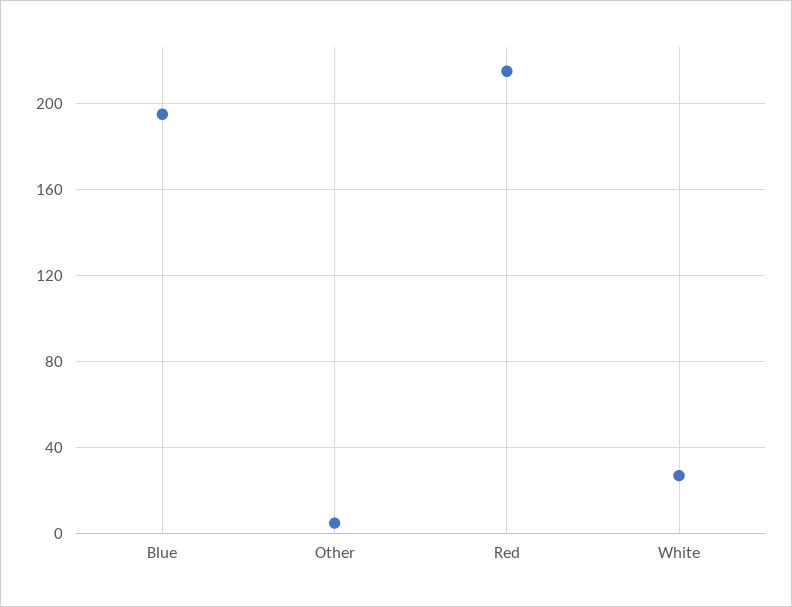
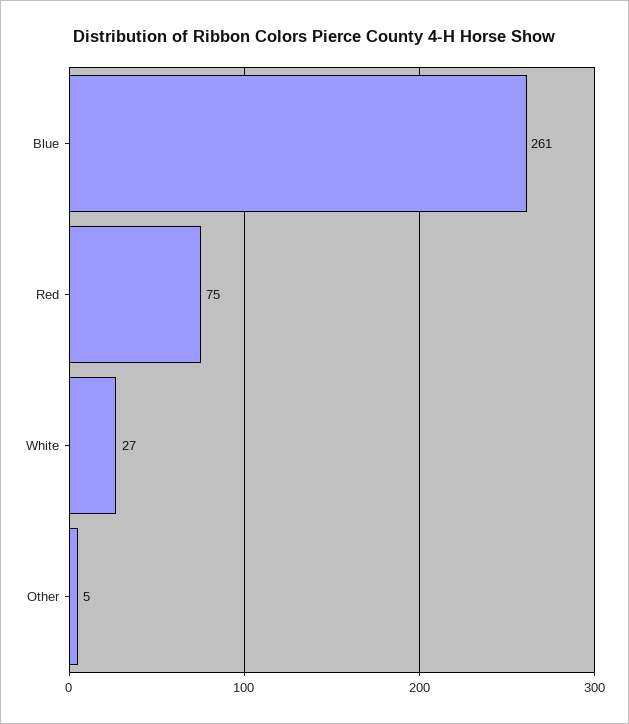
Blue: 195 -> 261
Red: 215 -> 75

